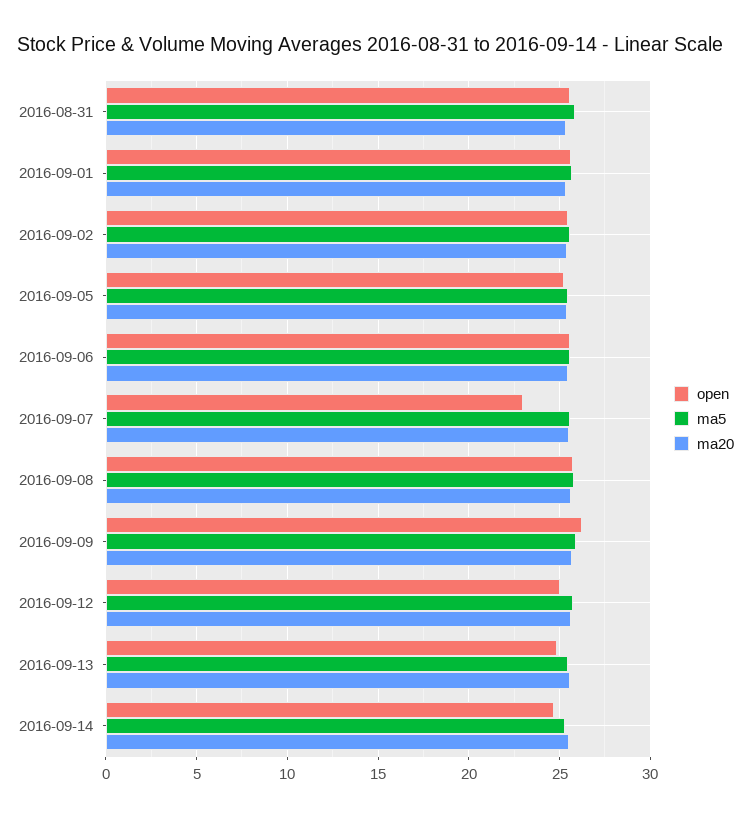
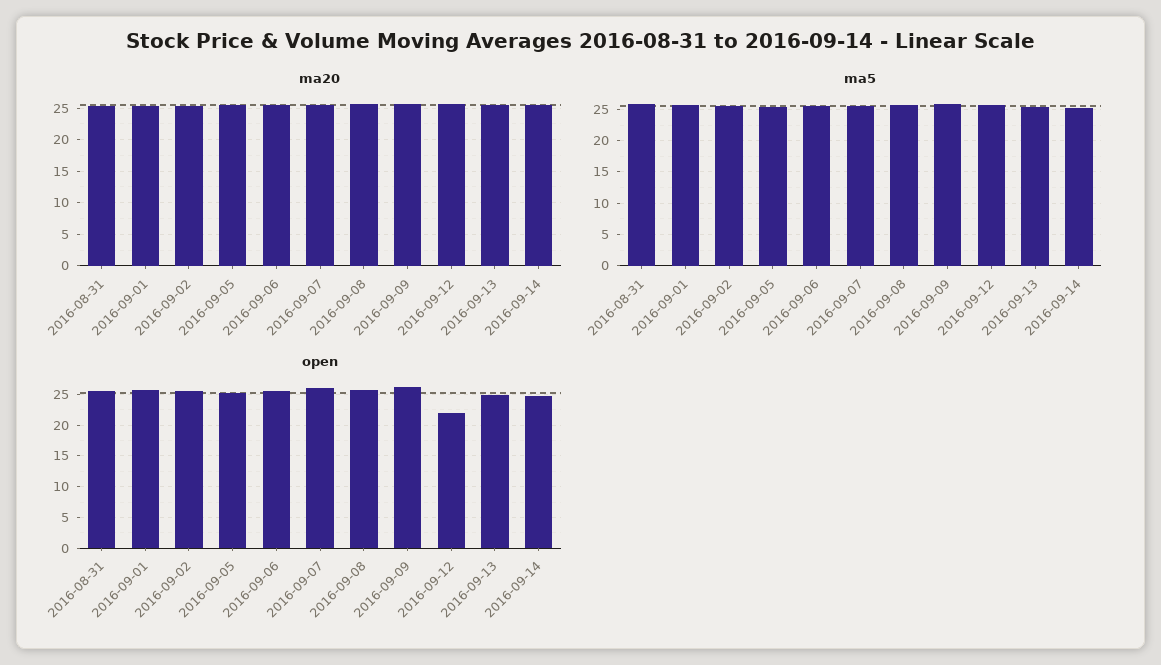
open, 2016-09-07: 23 -> 26
open, 2016-09-12: 25 -> 22

